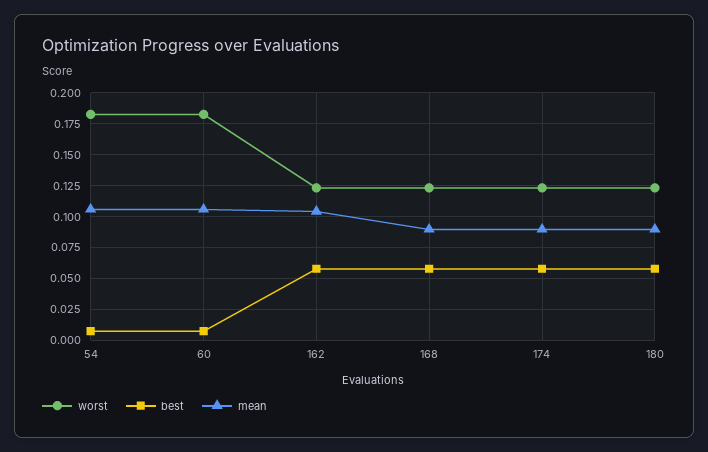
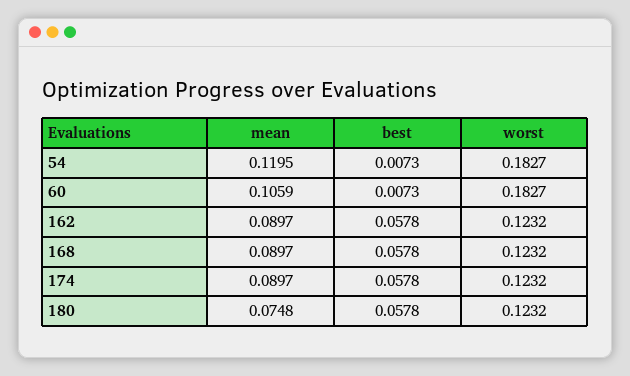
mean, 54: 0.105 -> 0.1195
mean, 162: 0.105 -> 0.0897
mean, 180: 0.09 -> 0.0748

